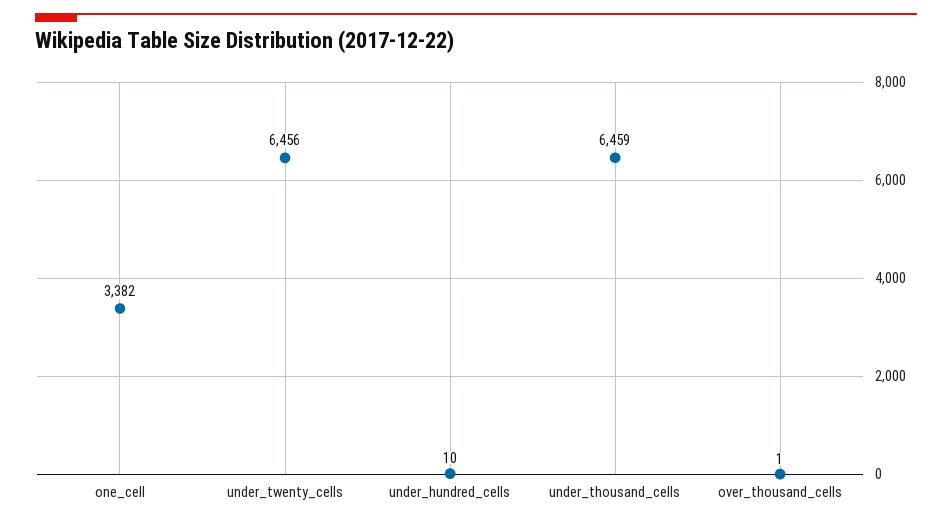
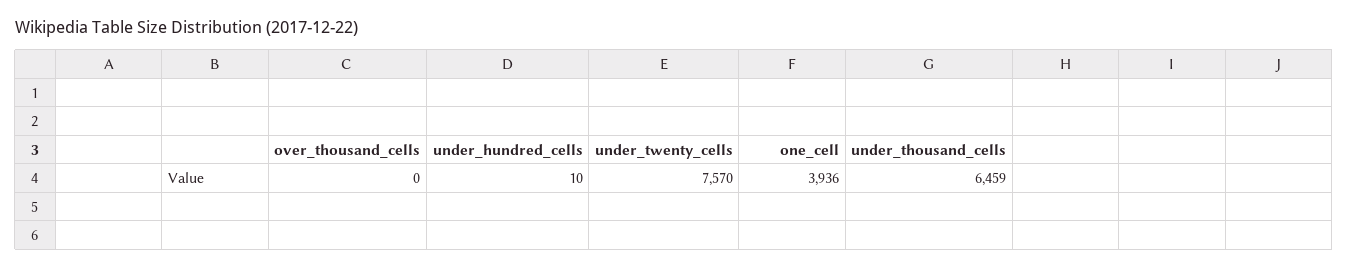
one_cell: 3382 -> 3936
under_twenty_cells: 6456 -> 7570
over_thousand_cells: 1 -> 0

